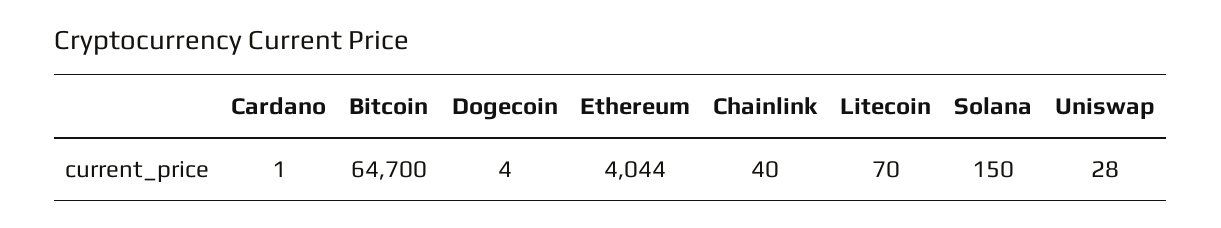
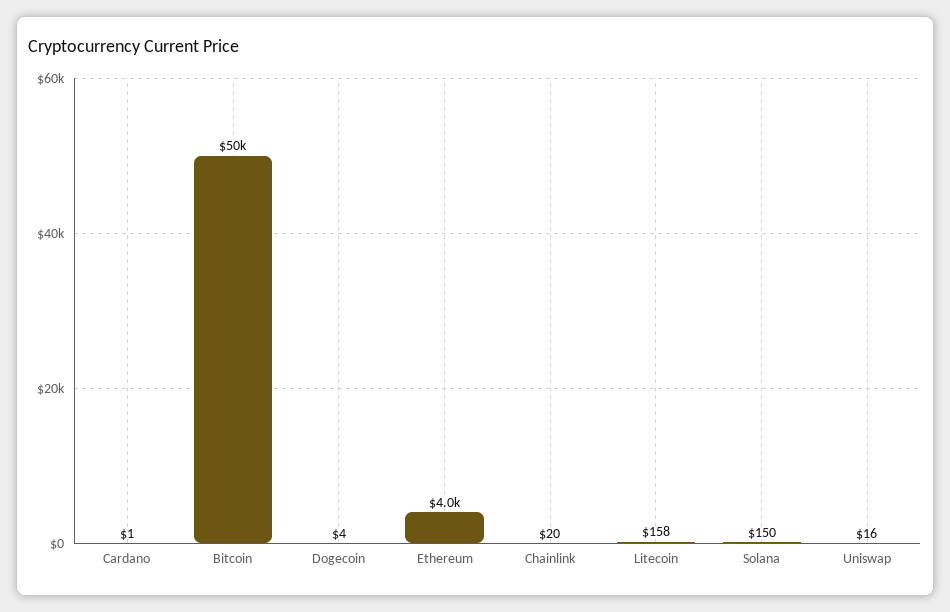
Bitcoin: 64700 -> 50000
Chainlink: 40 -> 20
Litecoin: 70 -> 158
Uniswap: 28 -> 16

